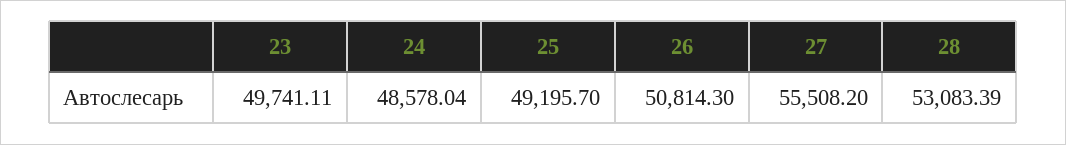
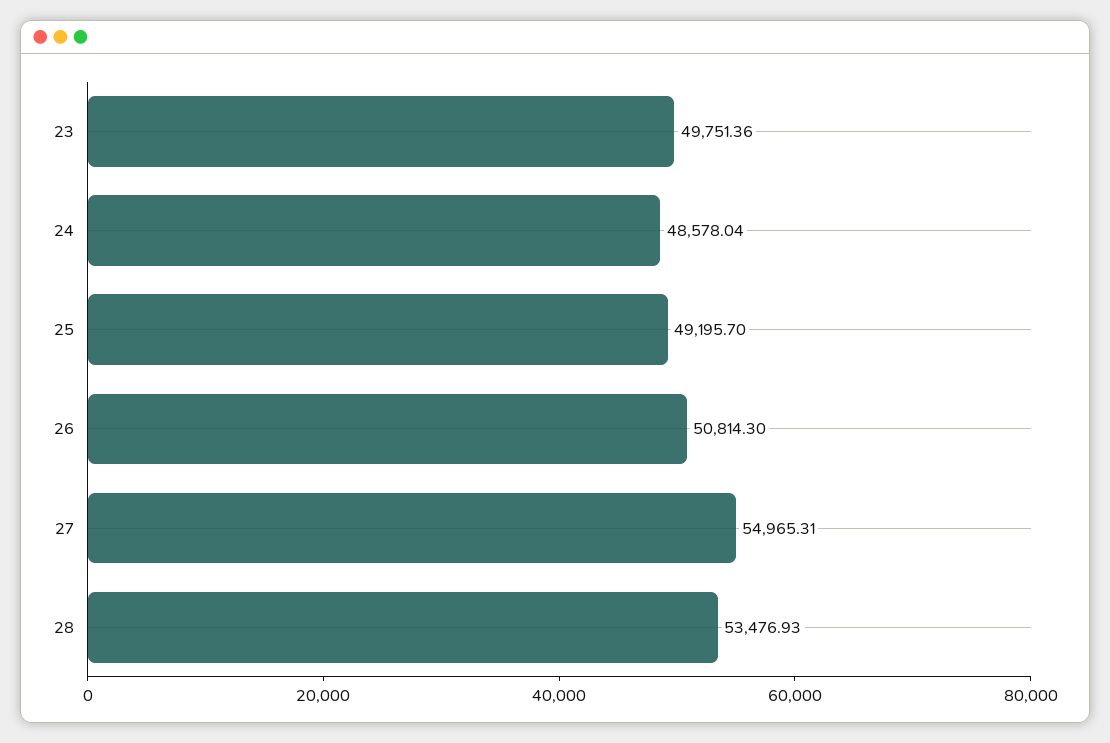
23: 49741.11 -> 49751.36
27: 55508.2 -> 54965.31
28: 53083.39 -> 53476.93

